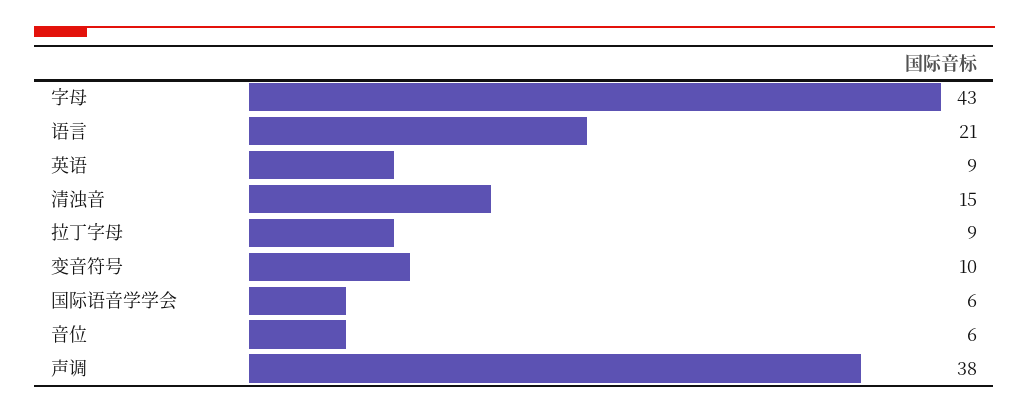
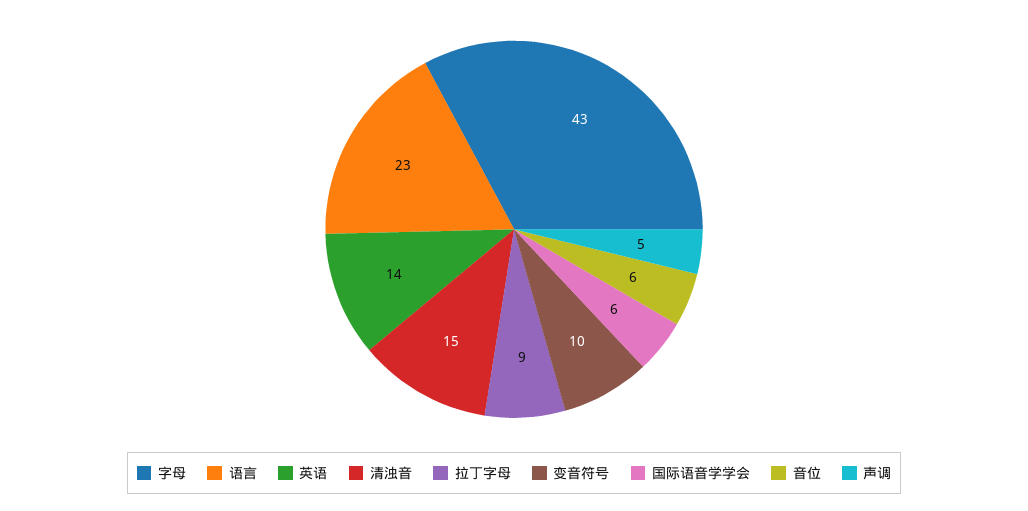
语言: 21 -> 23
英语: 9 -> 14
声调: 38 -> 5

